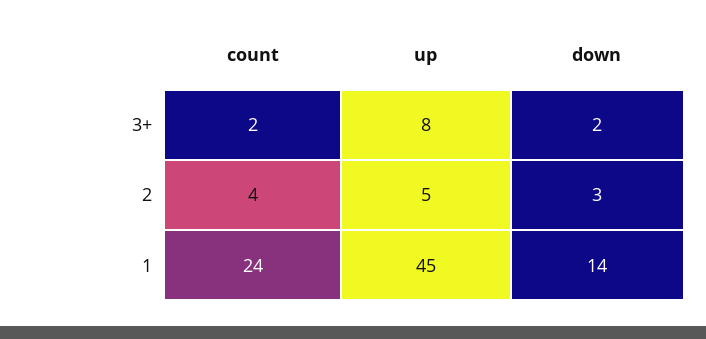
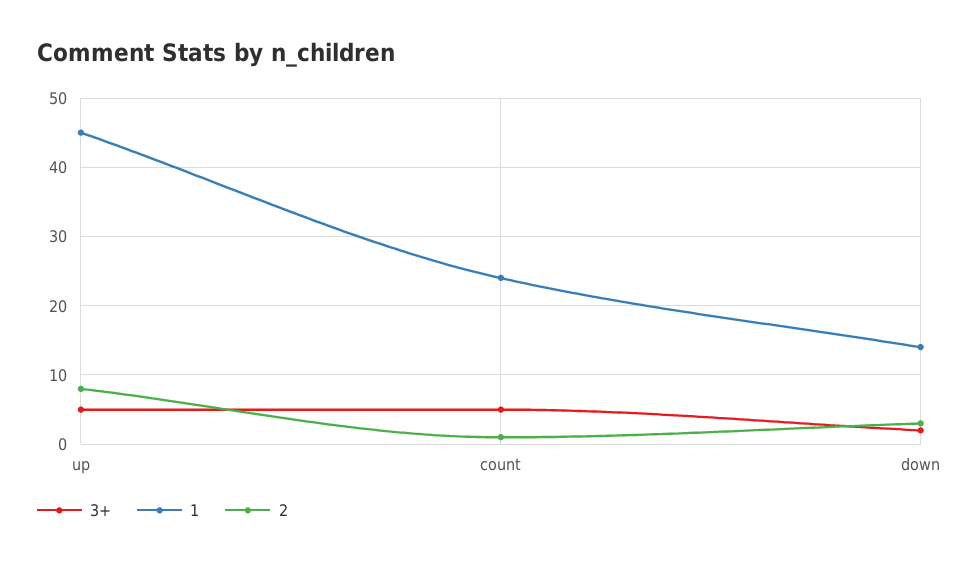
3+, count: 2 -> 5
3+, up: 8 -> 5
2, count: 4 -> 1
2, up: 5 -> 8

